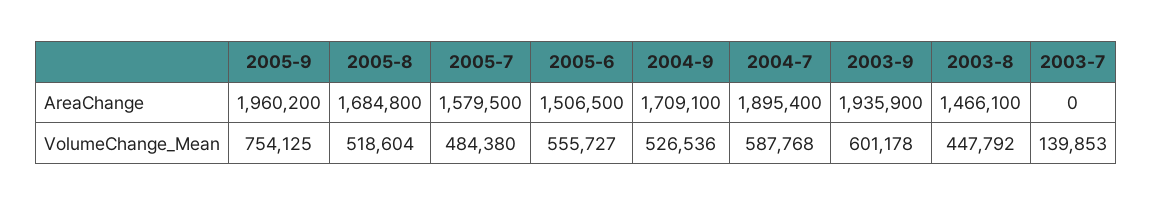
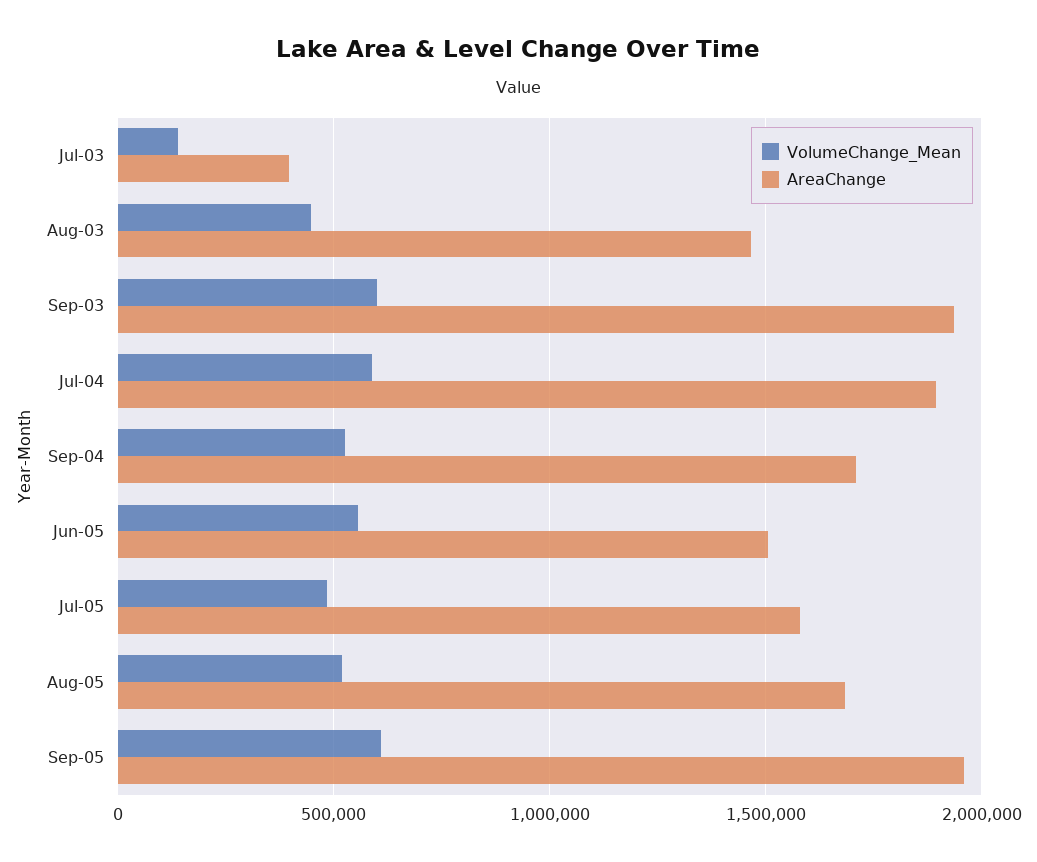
AreaChange, 2003-7: 0 -> 400000
VolumeChange_Mean, 2005-9: 754125 -> 600000

